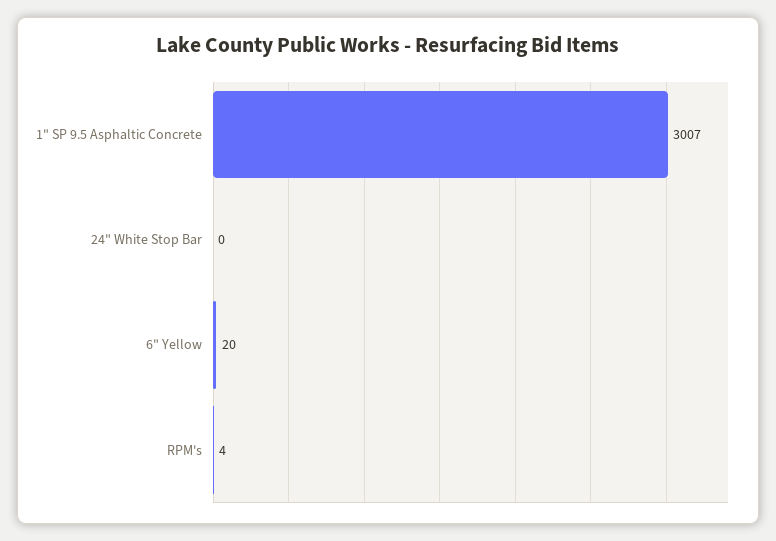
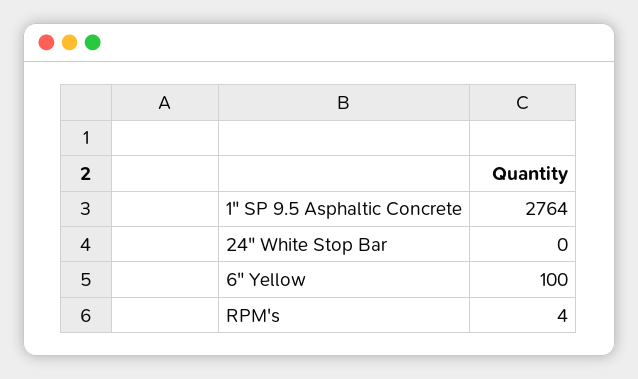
1" SP 9.5 Asphaltic Concrete: 3007 -> 2764
6" Yellow: 20 -> 100

